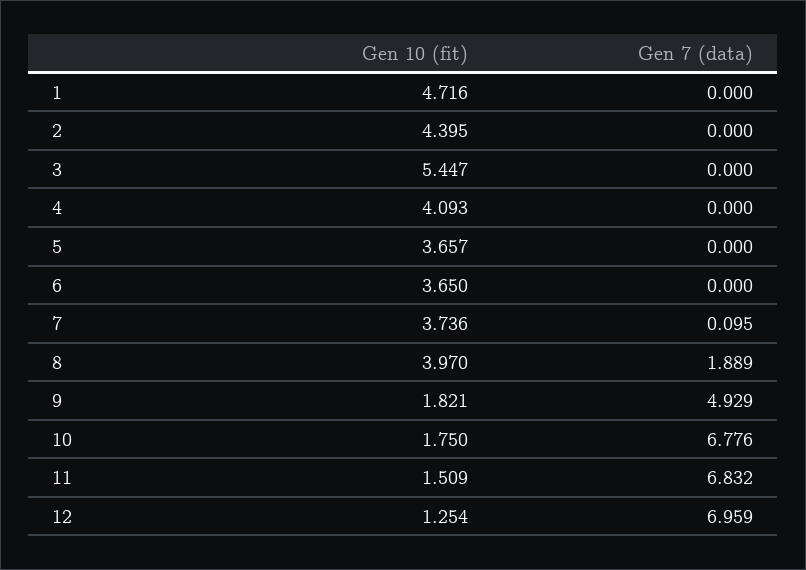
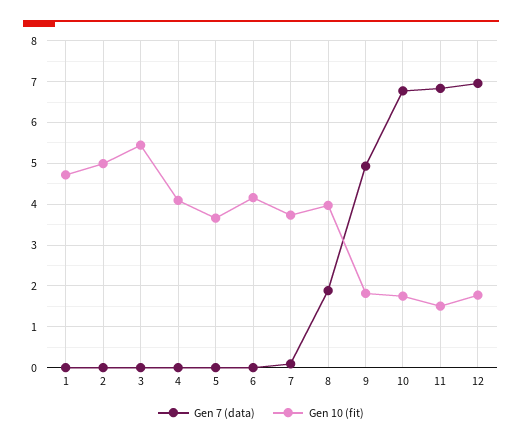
Gen 10 (fit), 2: 4.395 -> 5
Gen 10 (fit), 6: 3.65 -> 4.2
Gen 10 (fit), 12: 1.254 -> 1.8

